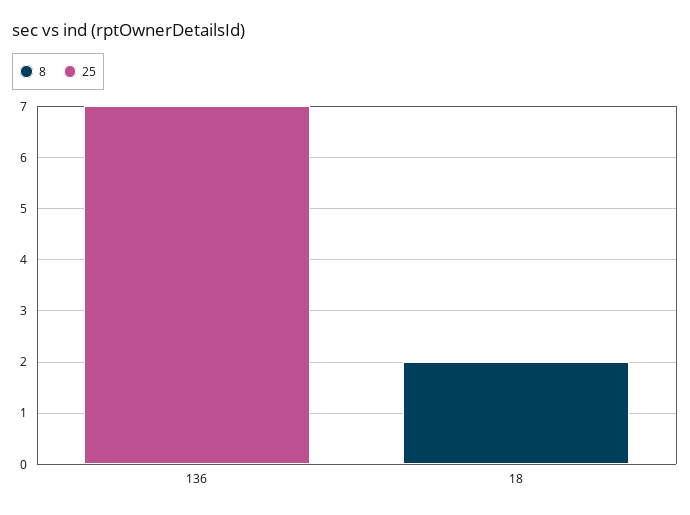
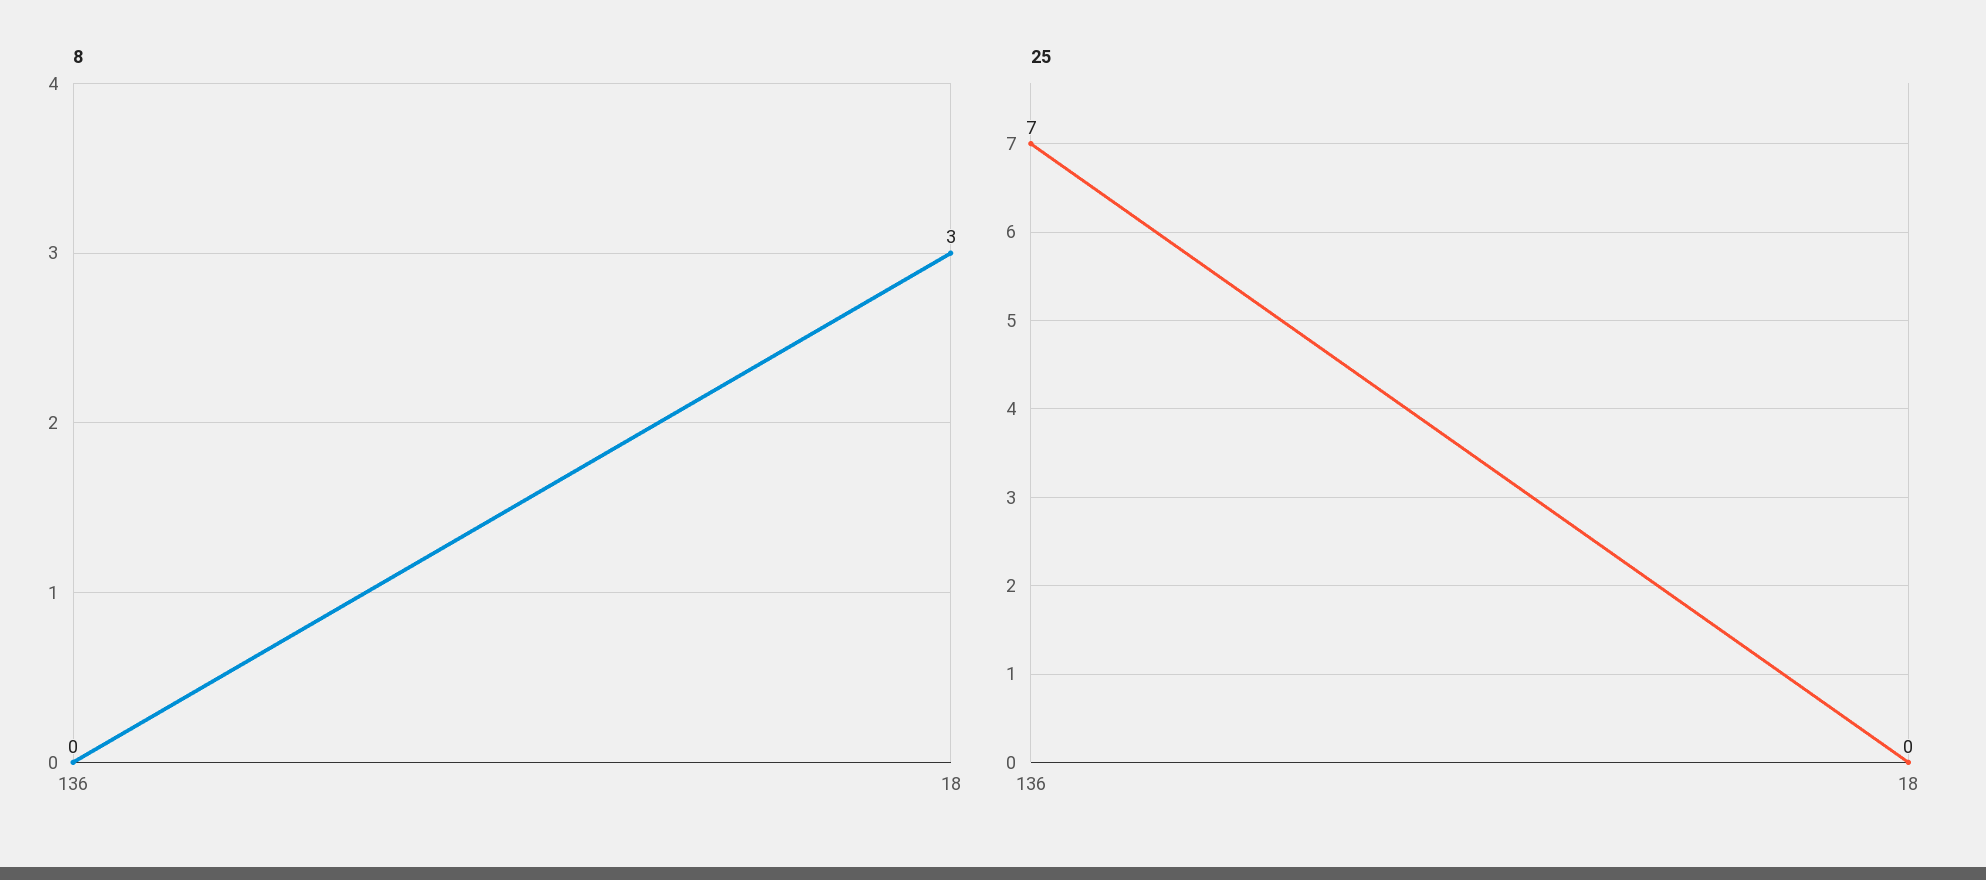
8, 18: 2 -> 3

